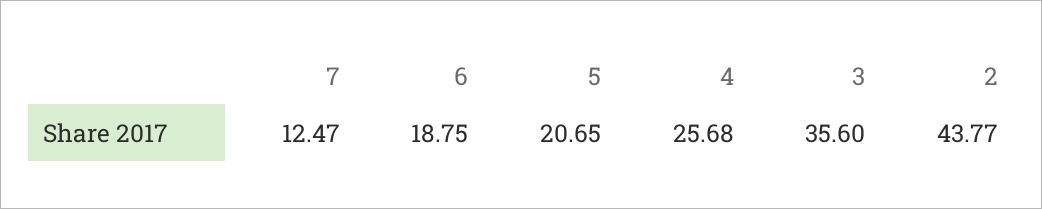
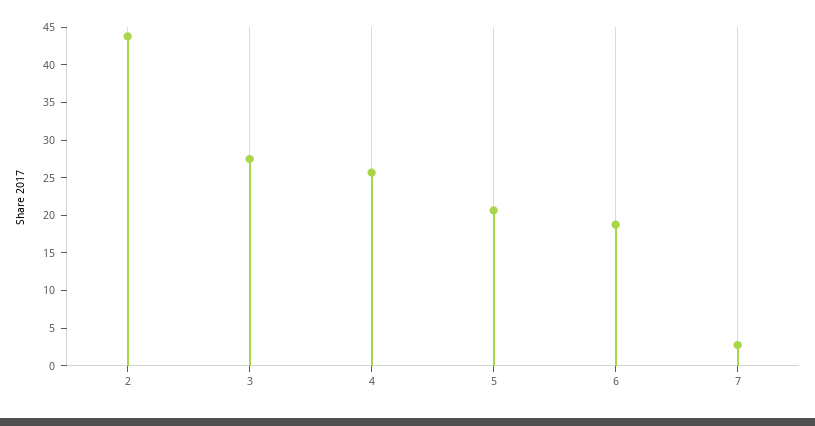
7: 12.47 -> 2.5
3: 35.6 -> 27.5

